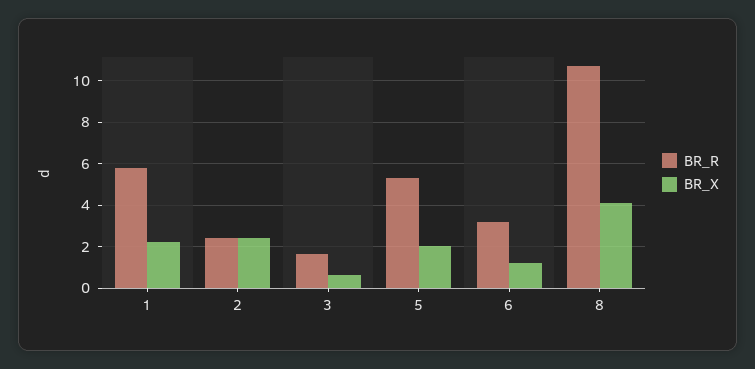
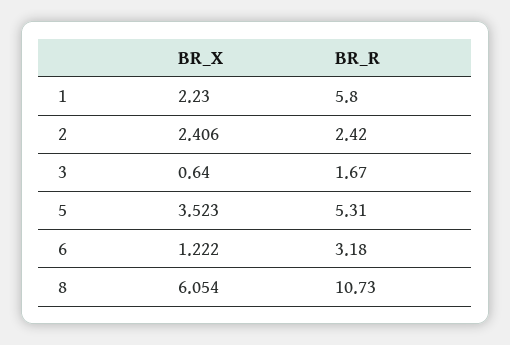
BR_X, 5: 2 -> 3.523
BR_X, 8: 4 -> 6.054

